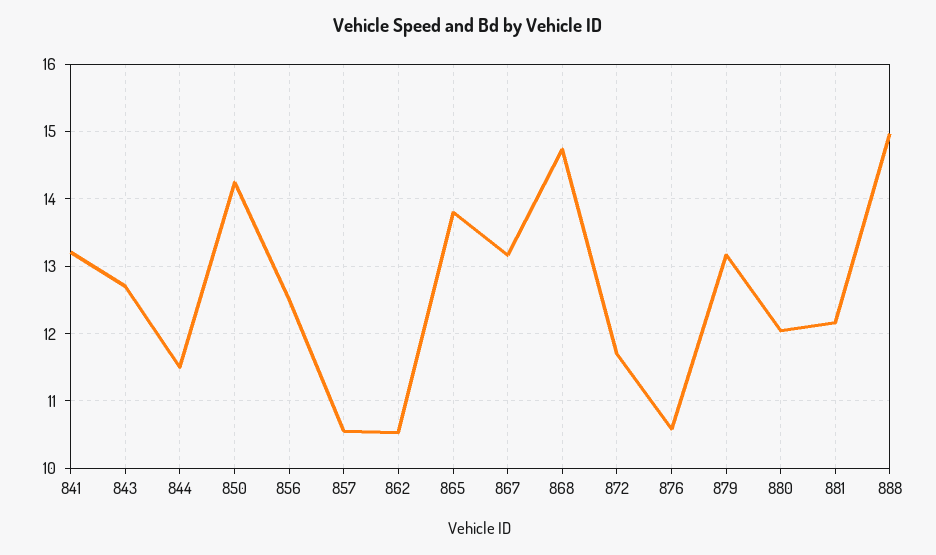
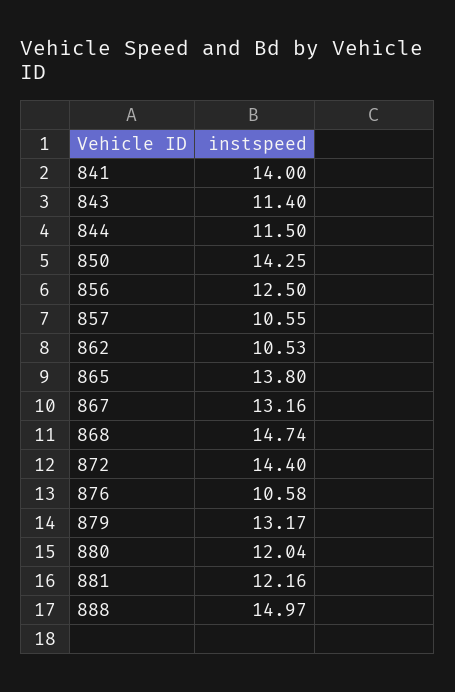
841: 13.2 -> 14
843: 12.7 -> 11.4
872: 11.7 -> 14.4

